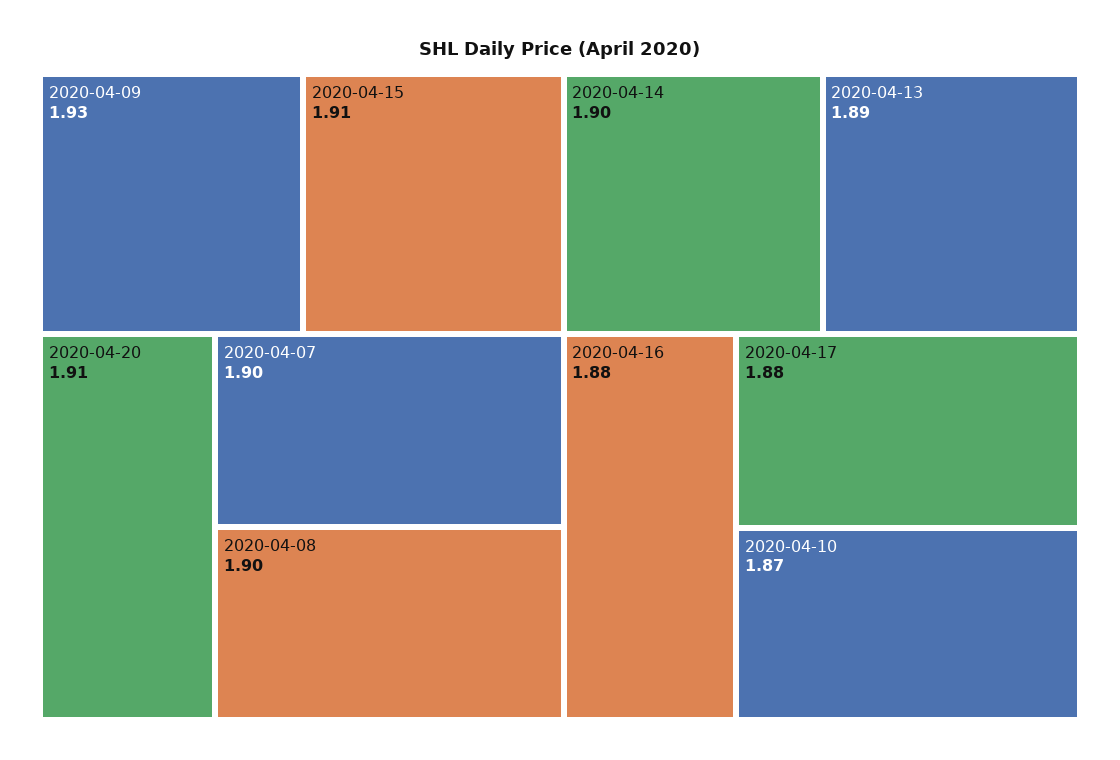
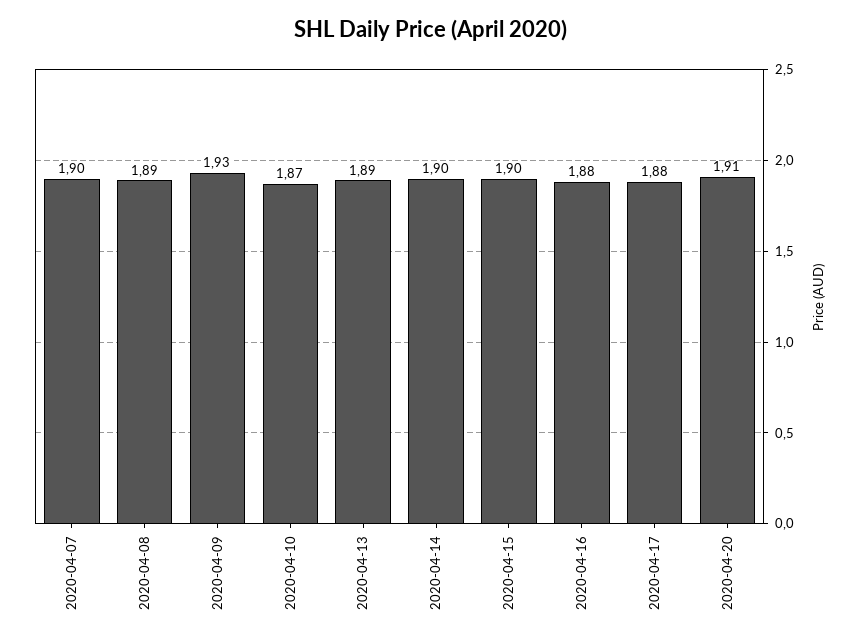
2020-04-15: 1.91 -> 1.9
2020-04-08: 1.9 -> 1.89

